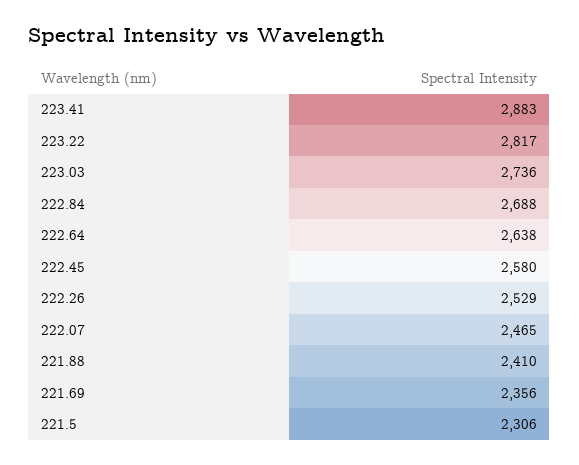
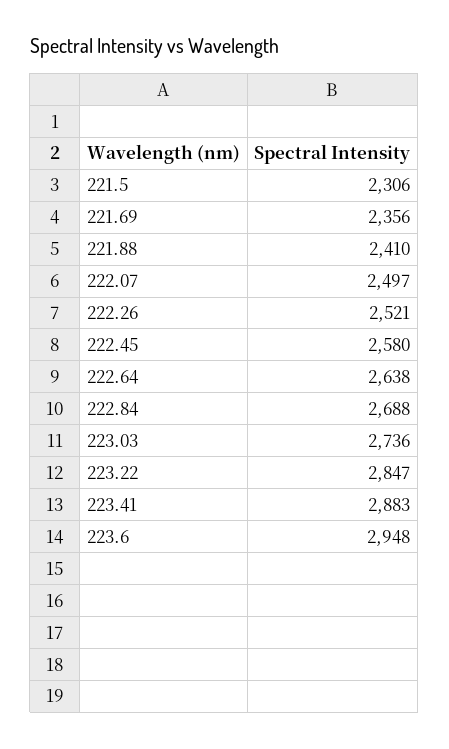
223.22: 2817 -> 2847
222.26: 2529 -> 2521
222.07: 2465 -> 2497
223.6: none -> 2948

